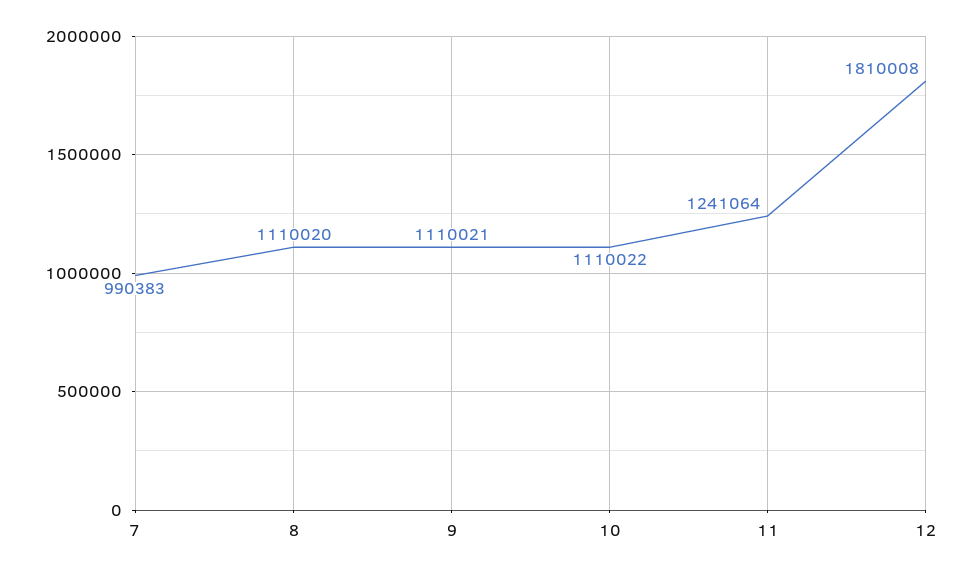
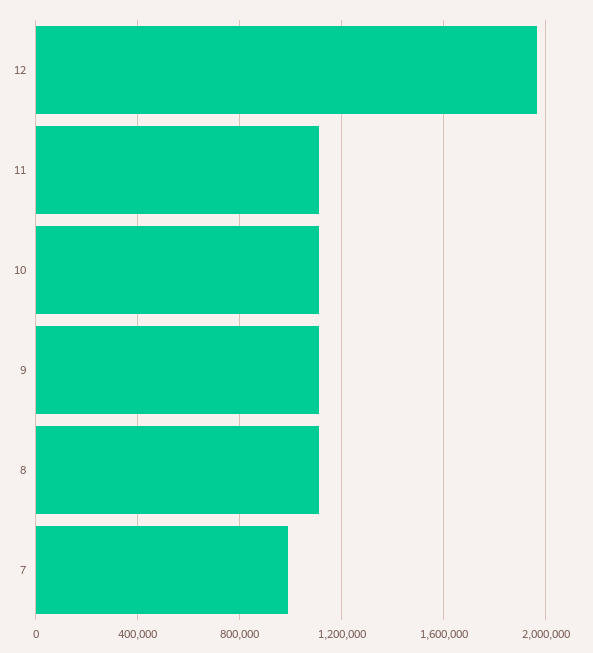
11: 1241064 -> 1100000
12: 1810008 -> 1950000

